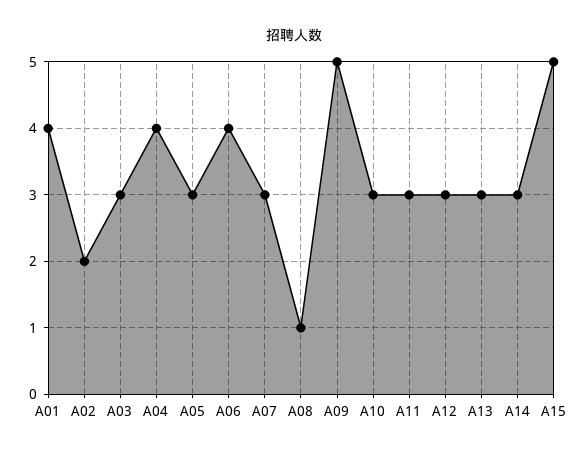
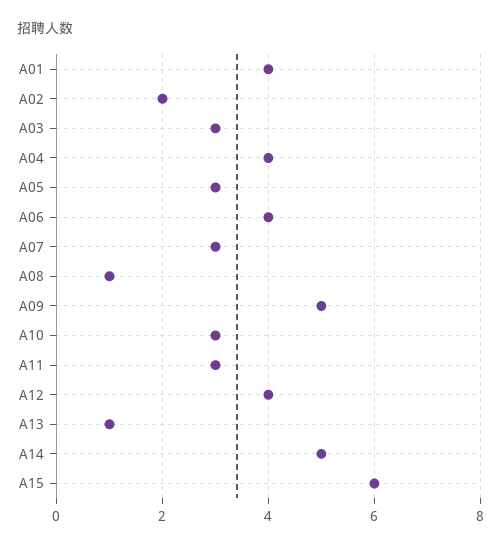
A12: 3 -> 4
A13: 3 -> 1
A14: 3 -> 5
A15: 5 -> 6

